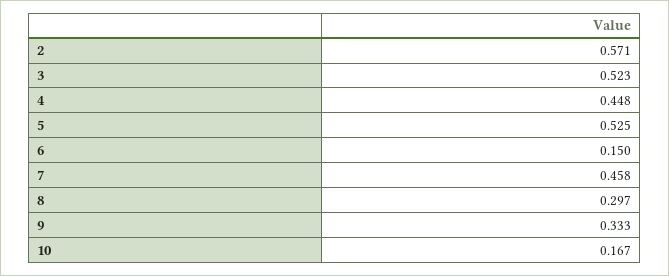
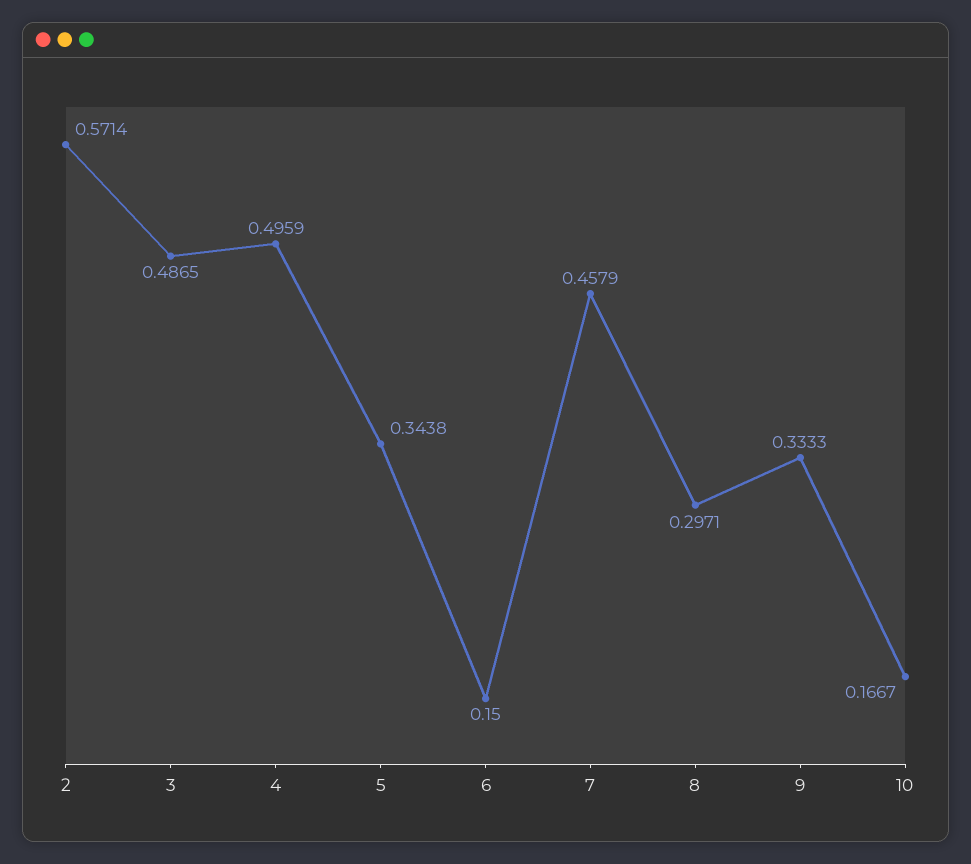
3: 0.523 -> 0.4865
4: 0.448 -> 0.4959
5: 0.525 -> 0.3438

